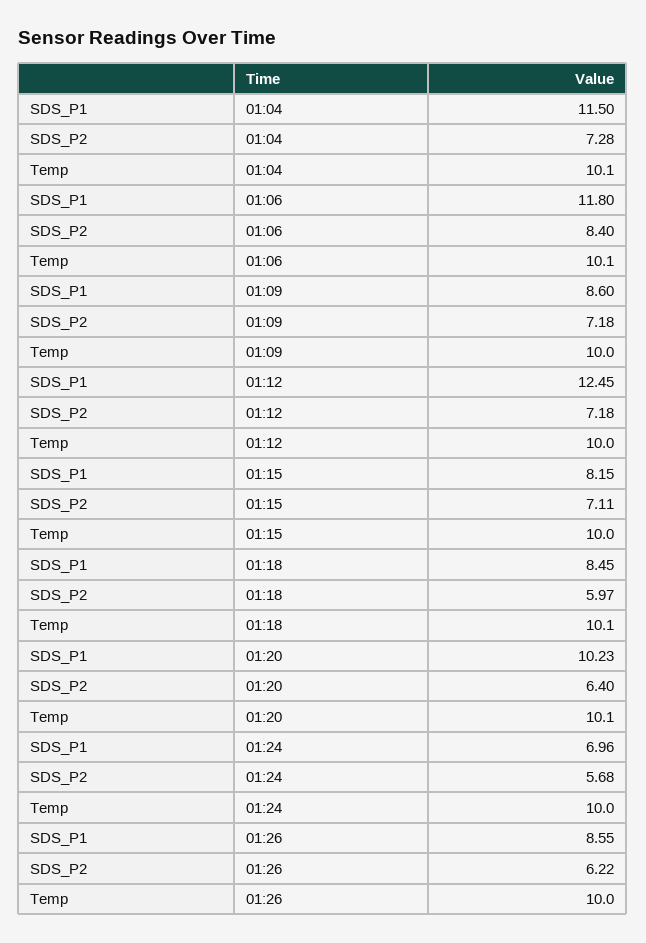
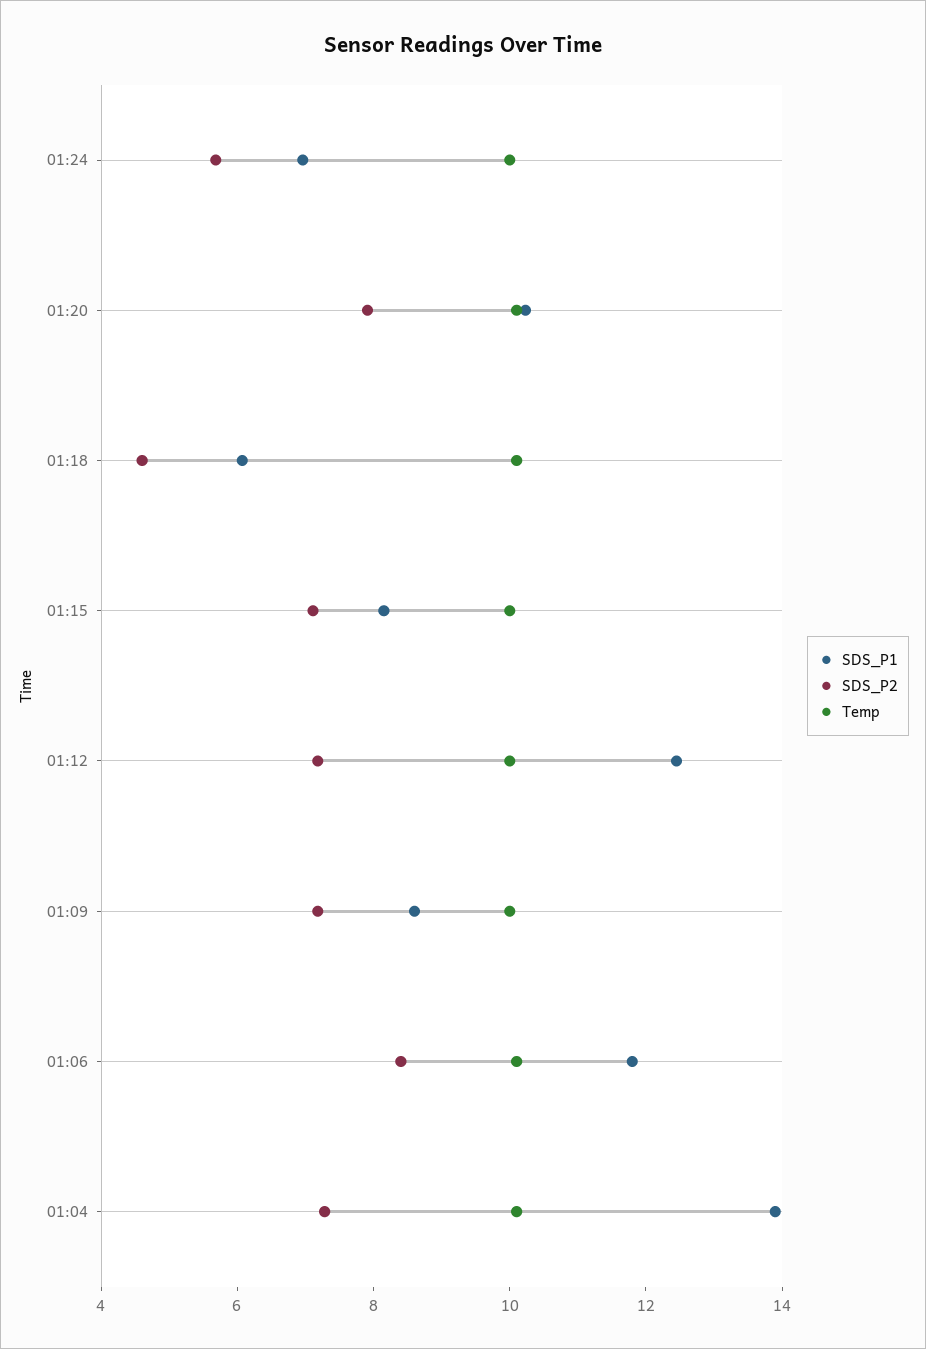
SDS_P1, 01:04: 11.5 -> 14
SDS_P1, 01:18: 8.45 -> 6
SDS_P2, 01:18: 5.97 -> 4.5
SDS_P2, 01:20: 6.4 -> 8
SDS_P1, 01:26: 8.55 -> none
SDS_P2, 01:26: 6.22 -> none
Temp, 01:26: 10 -> none

